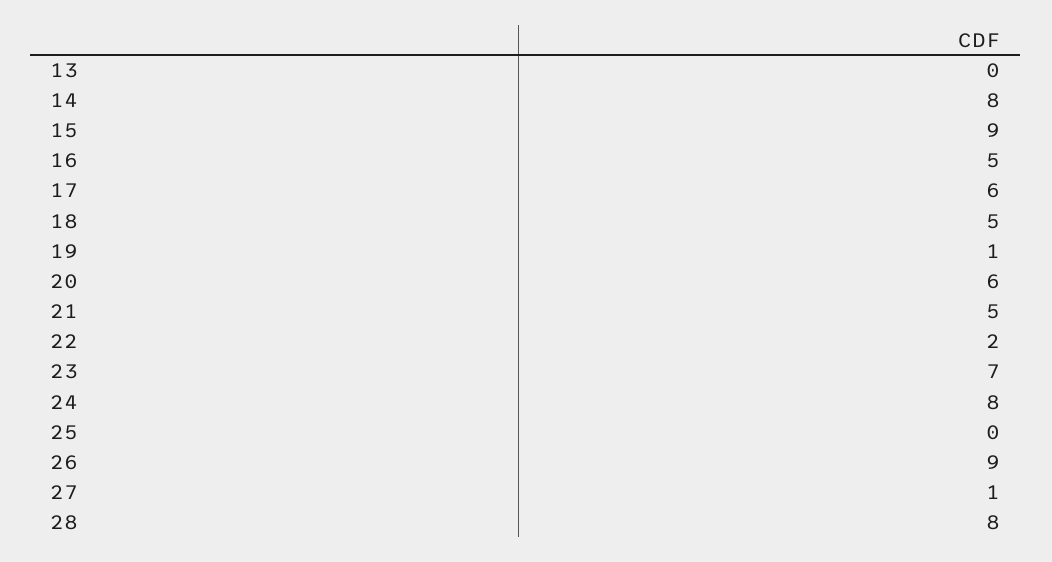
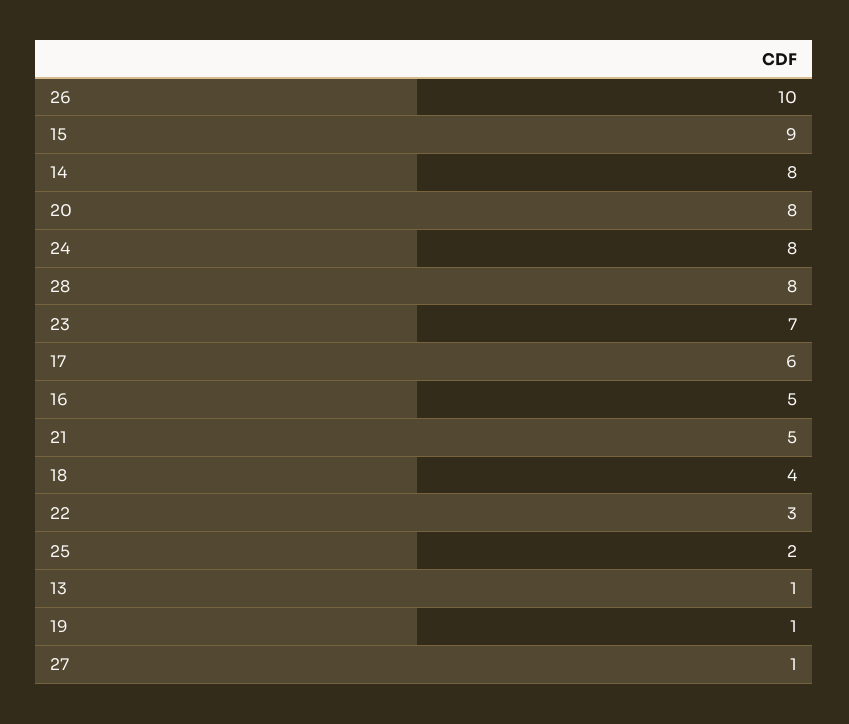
13: 0 -> 1
18: 5 -> 4
20: 6 -> 8
22: 2 -> 3
25: 0 -> 2
26: 9 -> 10

